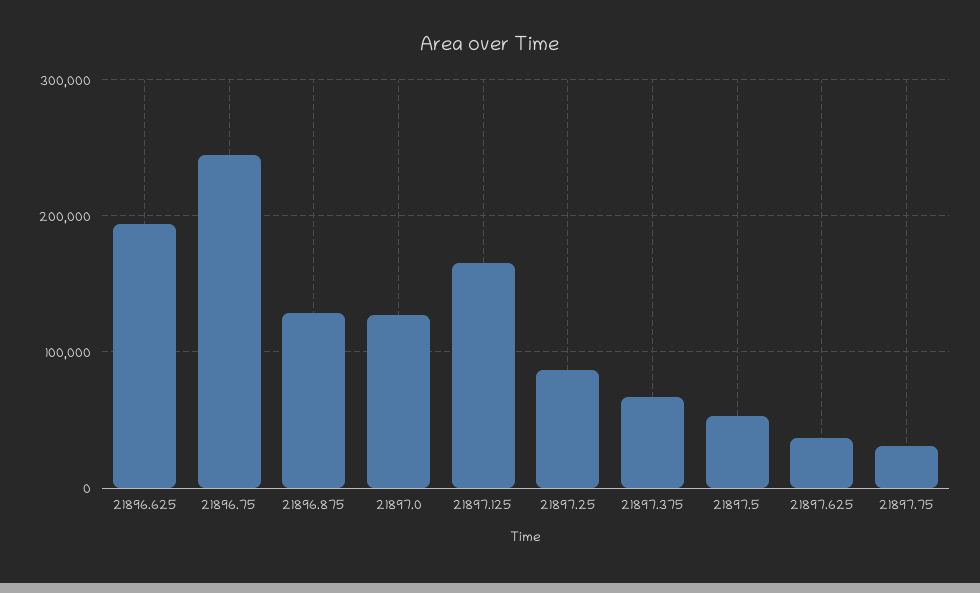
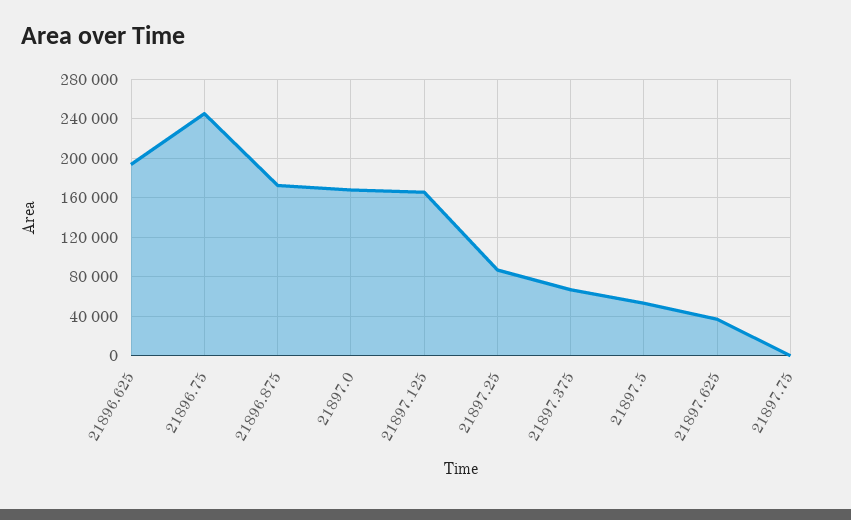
21896.875: 130000 -> 170000
21897.0: 130000 -> 170000
21897.75: 30000 -> 0

